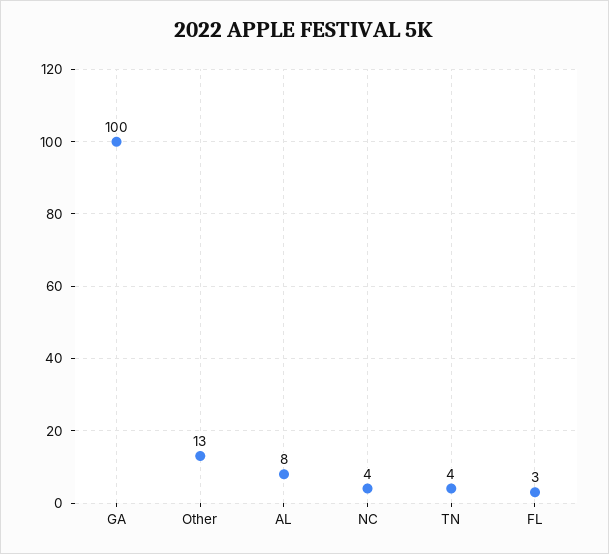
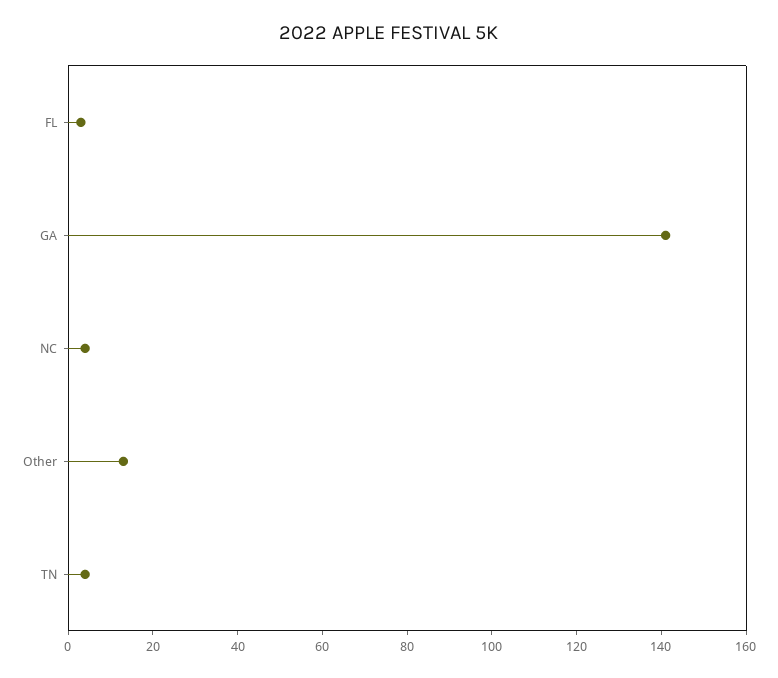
GA: 100 -> 140
AL: 8 -> none

